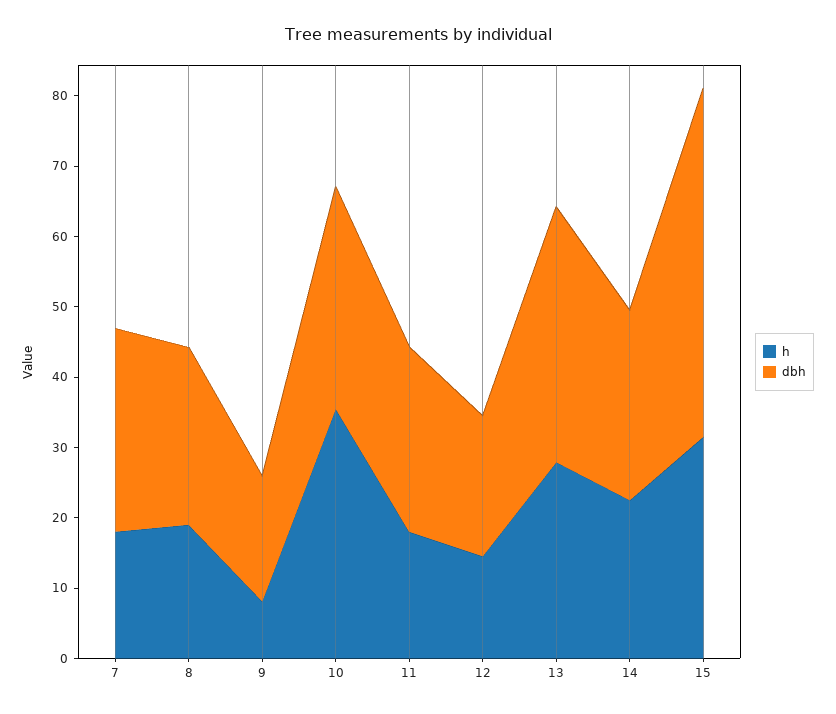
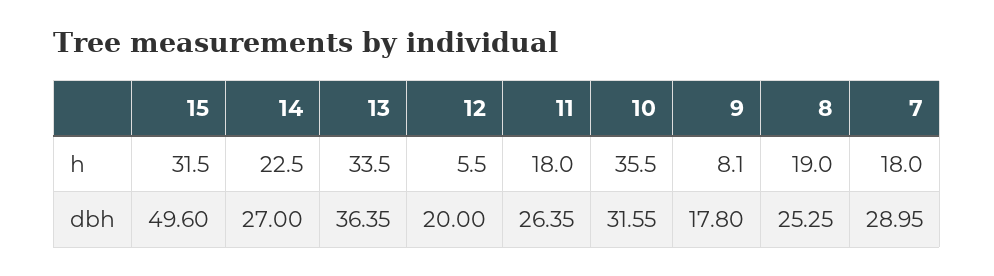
h, 12: 14 -> 5.5
h, 13: 28 -> 33.5

